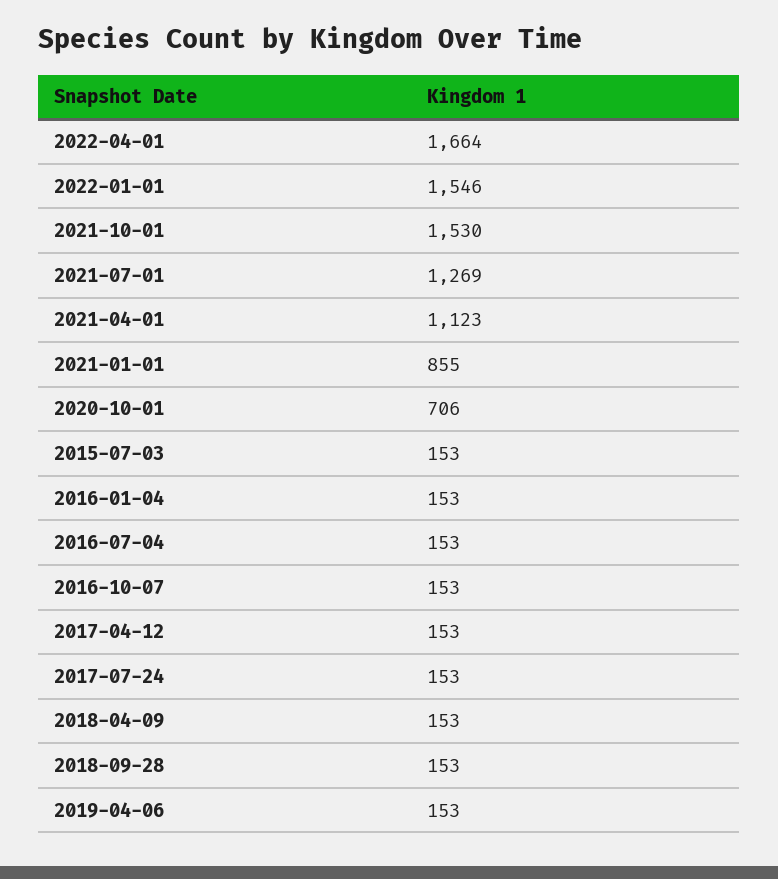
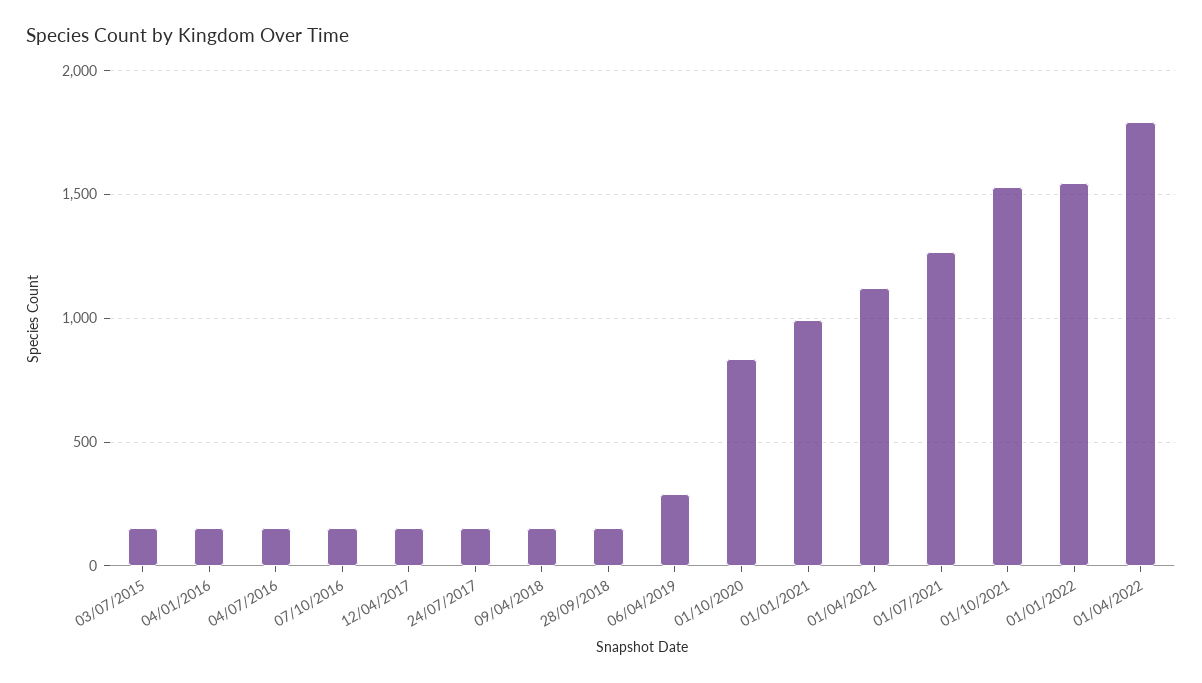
2022-04-01: 1664 -> 1800
2021-01-01: 855 -> 1000
2020-10-01: 706 -> 850
2019-04-06: 153 -> 300

